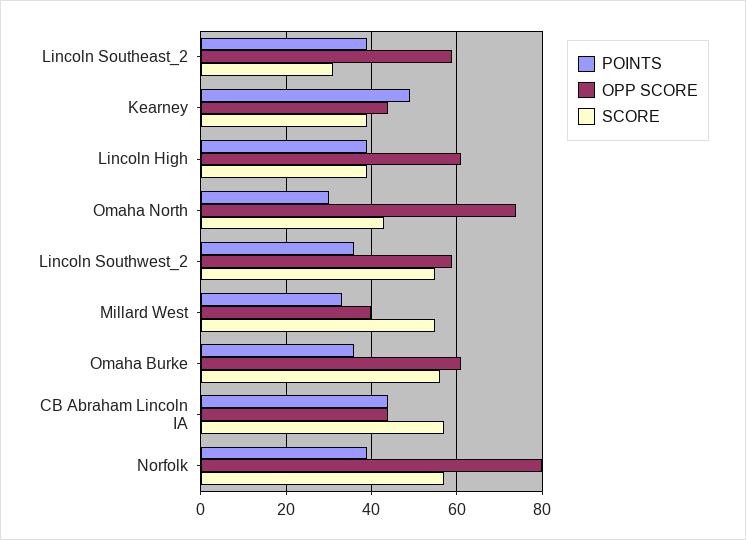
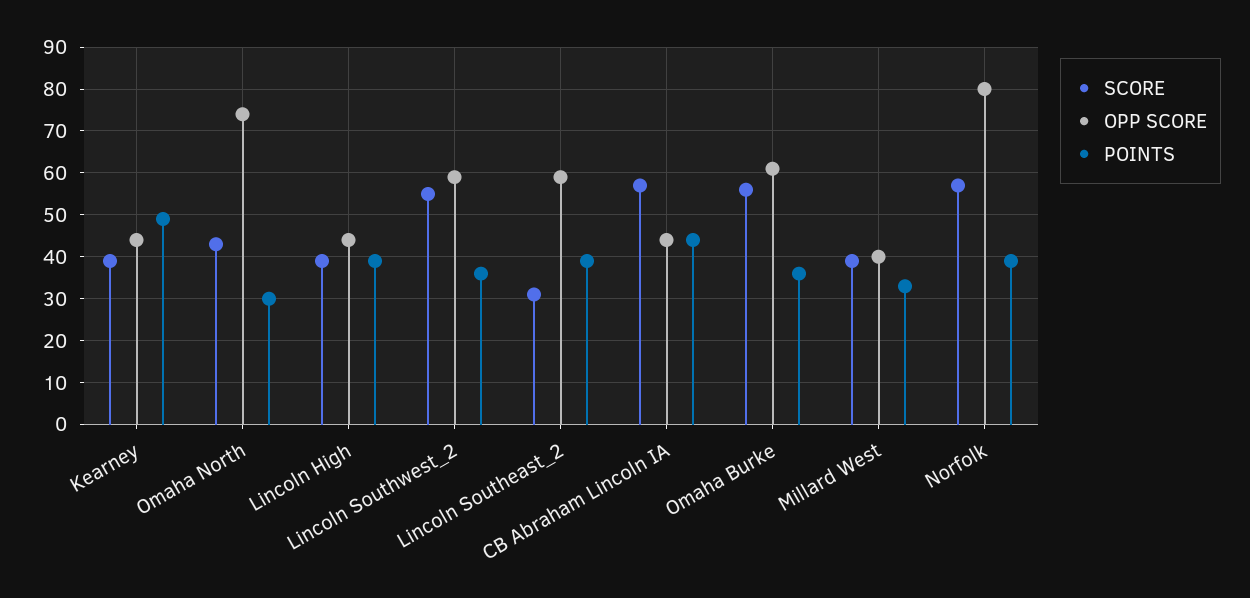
OPP SCORE, Lincoln High: 60 -> 45
SCORE, Millard West: 55 -> 40

